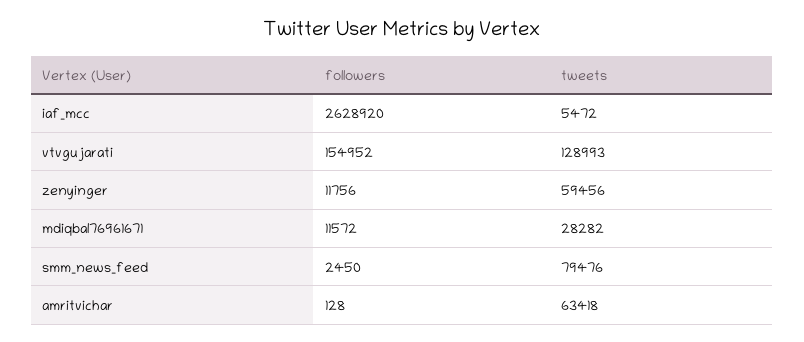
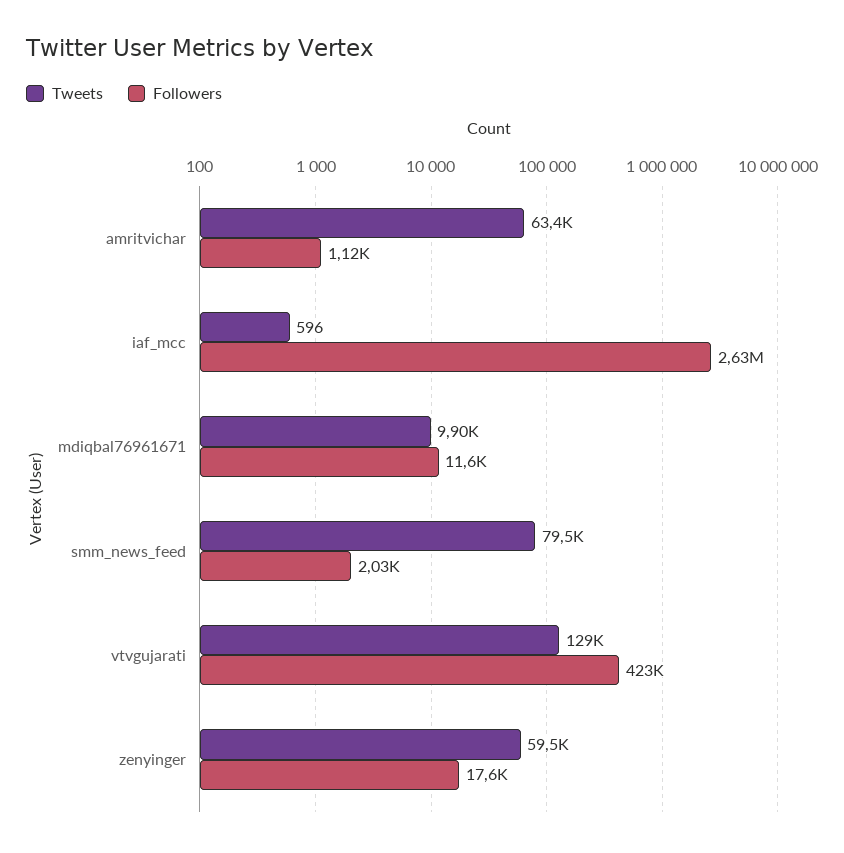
tweets, iaf_mcc: 5472 -> 596
followers, vtvgujarati: 154952 -> 423000
followers, zenyinger: 11756 -> 17600
tweets, mdiqbal76961671: 28282 -> 9900
followers, smm_news_feed: 2450 -> 2030
followers, amritvichar: 128 -> 1120

